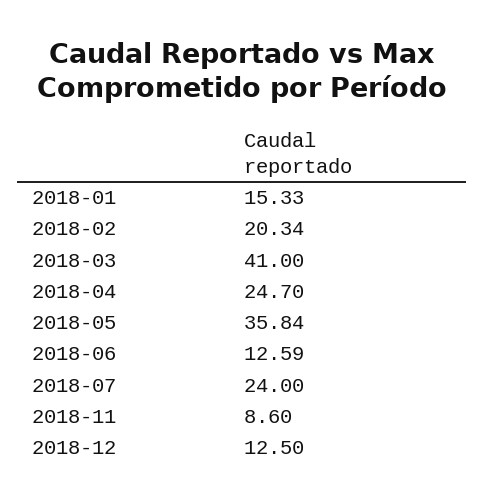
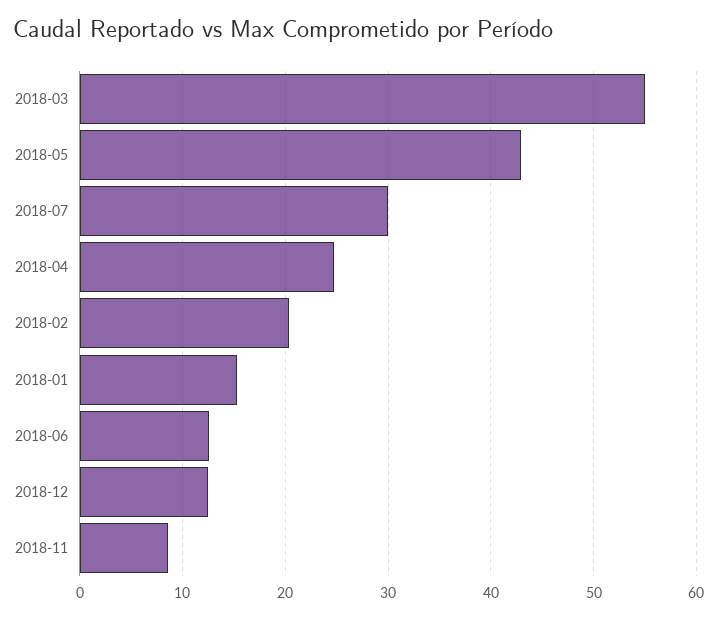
2018-03: 41 -> 55
2018-05: 35.84 -> 43
2018-07: 24 -> 30

